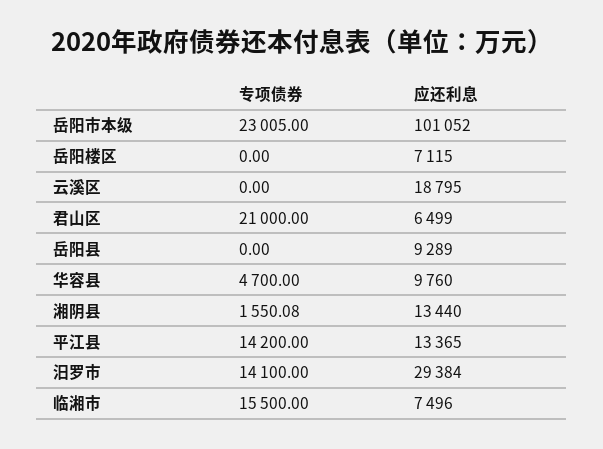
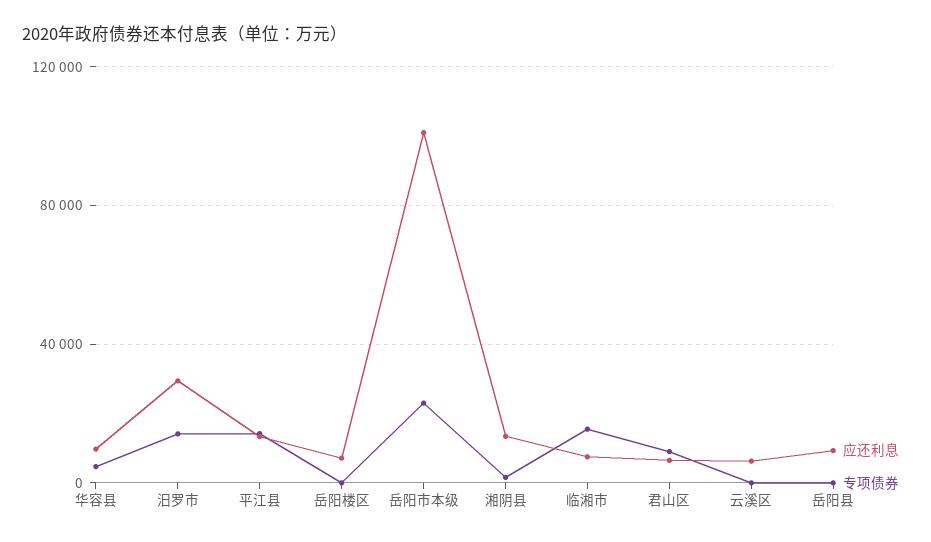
应还利息, 云溪区: 18795 -> 5000
专项债券, 君山区: 21000 -> 10000

